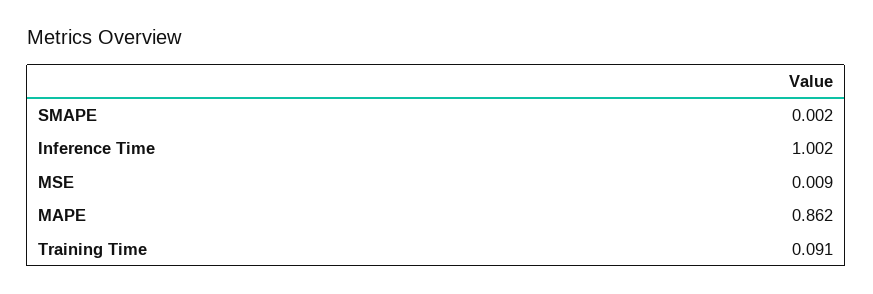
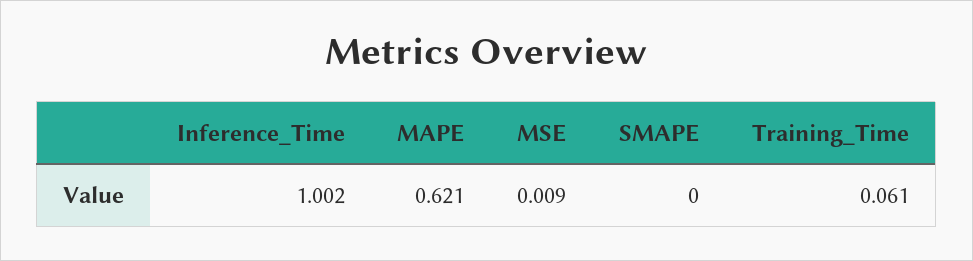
SMAPE: 0.002 -> 0
MAPE: 0.862 -> 0.621
Training Time: 0.091 -> 0.061

